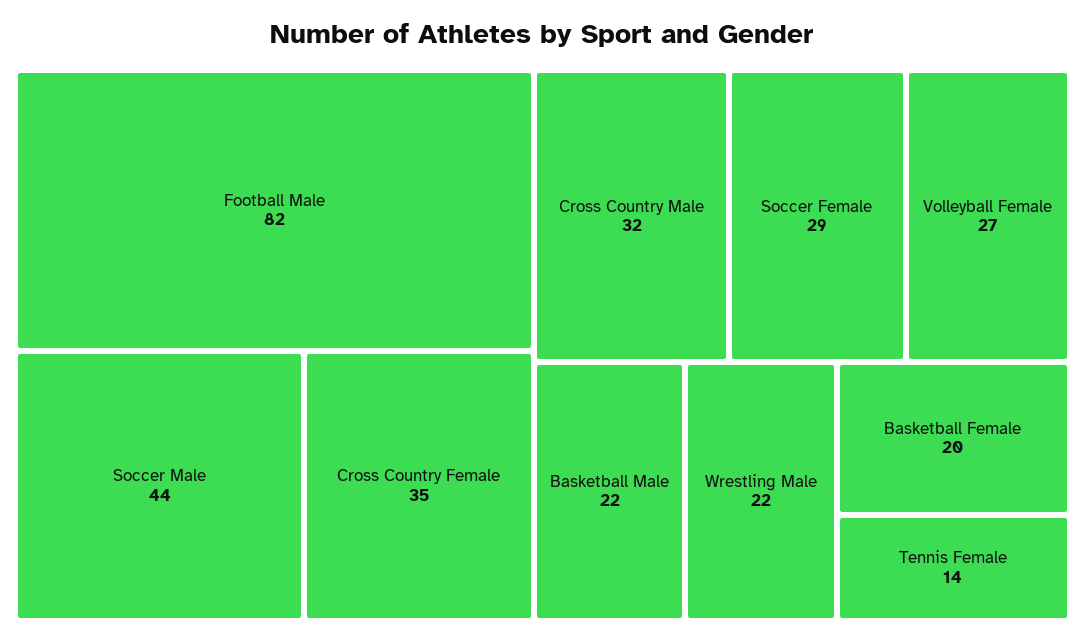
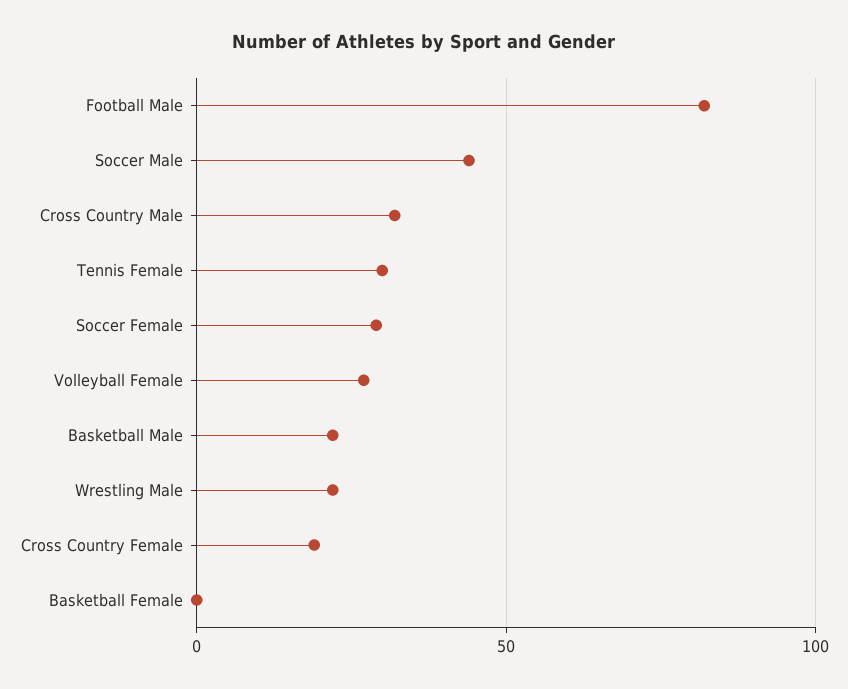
Cross Country Female: 35 -> 20
Basketball Female: 20 -> 0
Tennis Female: 14 -> 30

